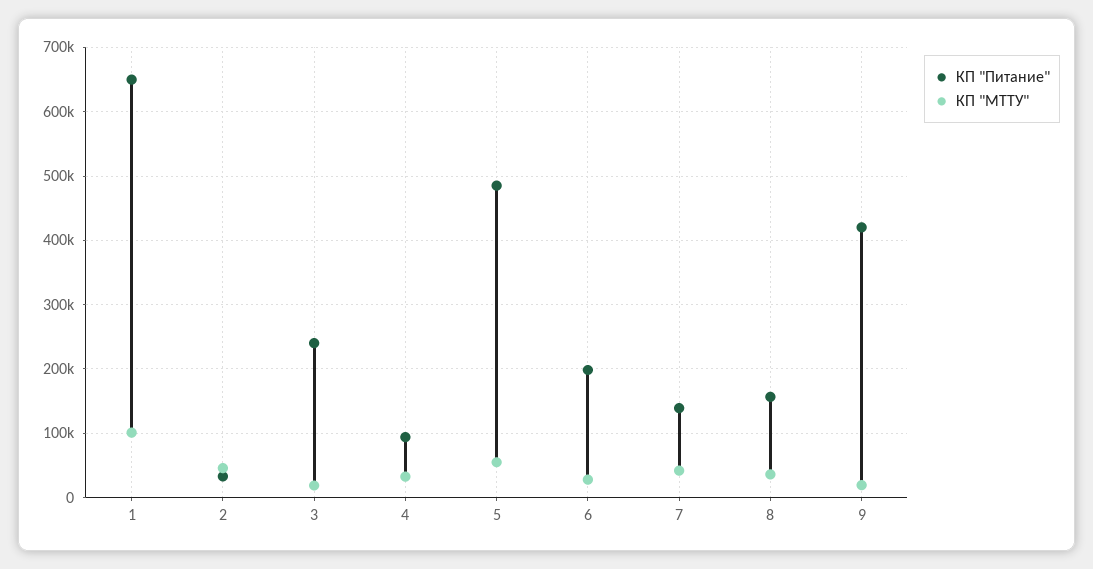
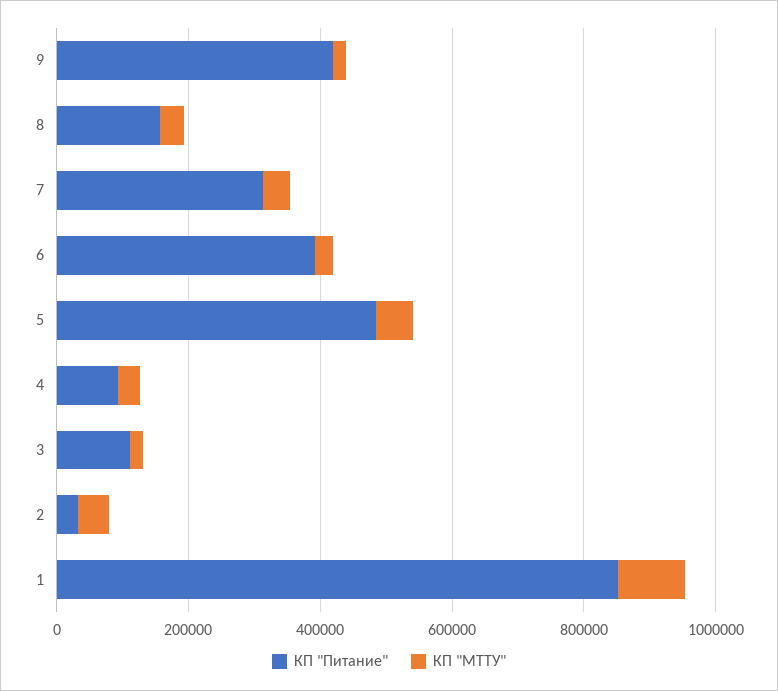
КП "Питание", 1: 650000 -> 850000
КП "Питание", 3: 240000 -> 100000
КП "Питание", 6: 200000 -> 400000
КП "Питание", 7: 140000 -> 300000

